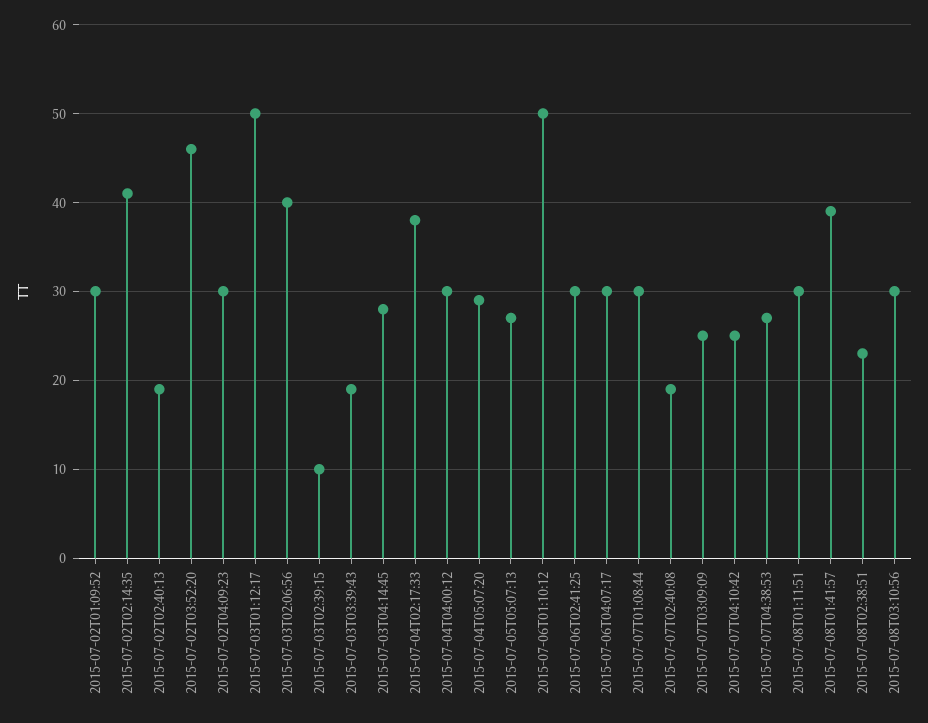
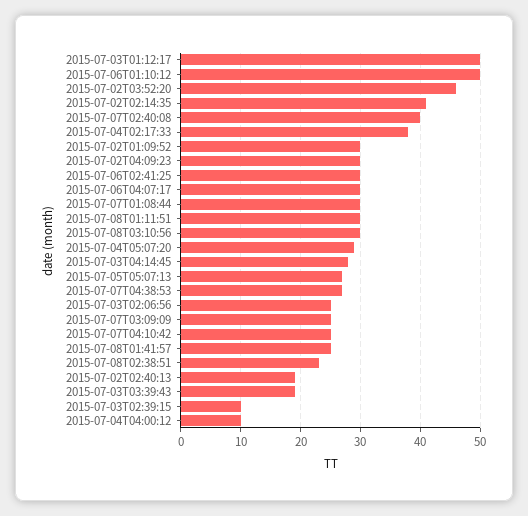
2015-07-03T02:06:56: 40 -> 25
2015-07-04T04:00:12: 30 -> 10
2015-07-07T02:40:08: 19 -> 40
2015-07-08T01:41:57: 39 -> 25

